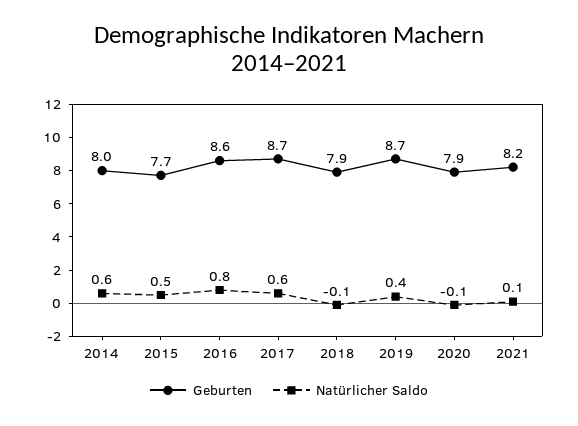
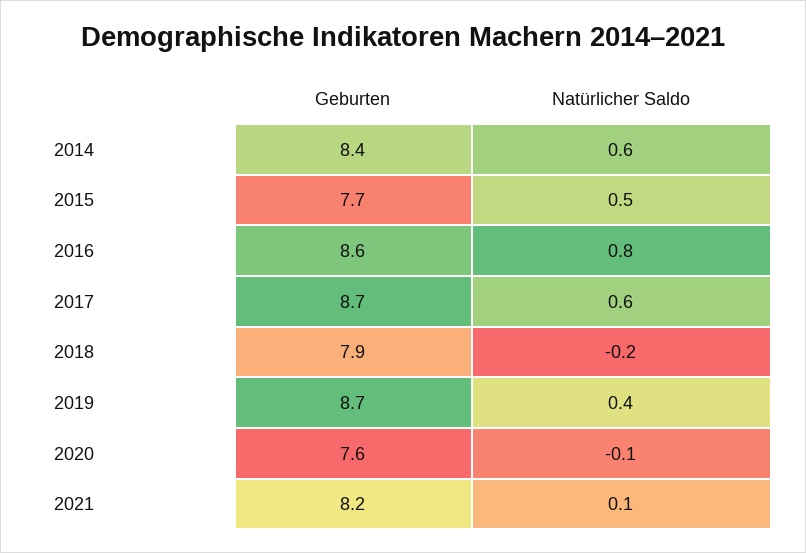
Geburten, 2014: 8 -> 8.4
Natürlicher Saldo, 2018: -0.1 -> -0.2
Geburten, 2020: 7.9 -> 7.6

